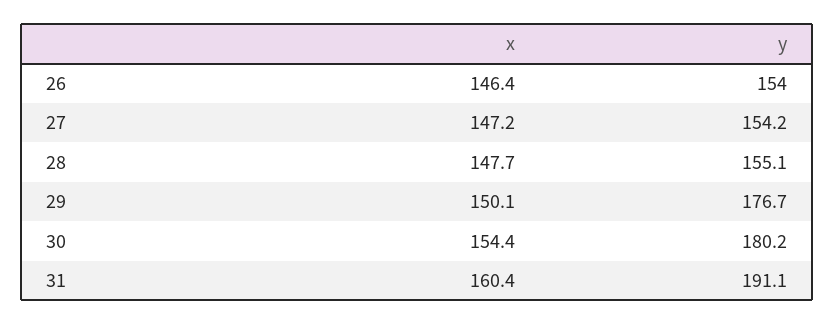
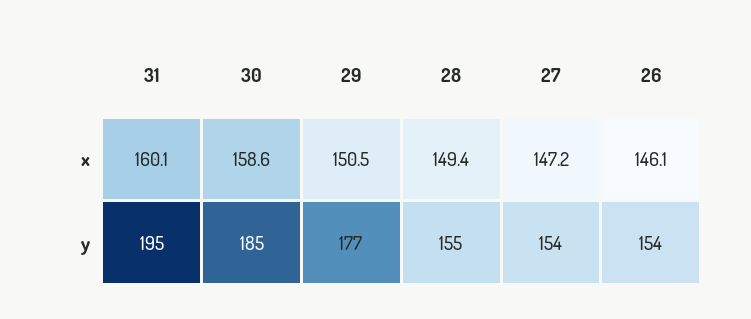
x, 26: 146.4 -> 146.1
x, 28: 147.7 -> 149.4
x, 29: 150.1 -> 150.5
x, 30: 154.4 -> 158.6
y, 30: 180.2 -> 185
x, 31: 160.4 -> 160.1
y, 31: 191.1 -> 195

